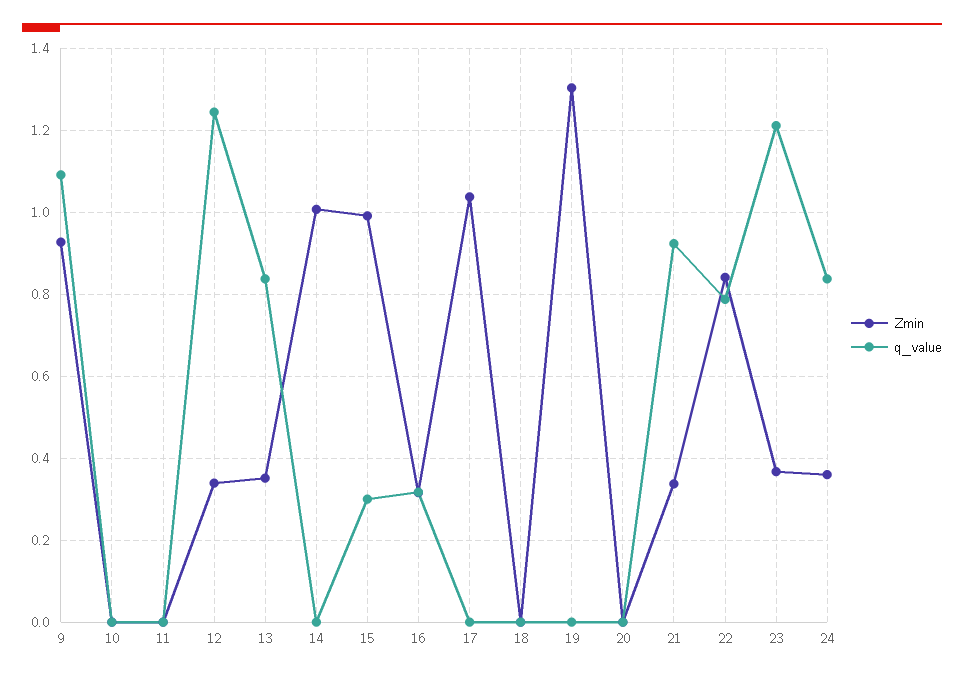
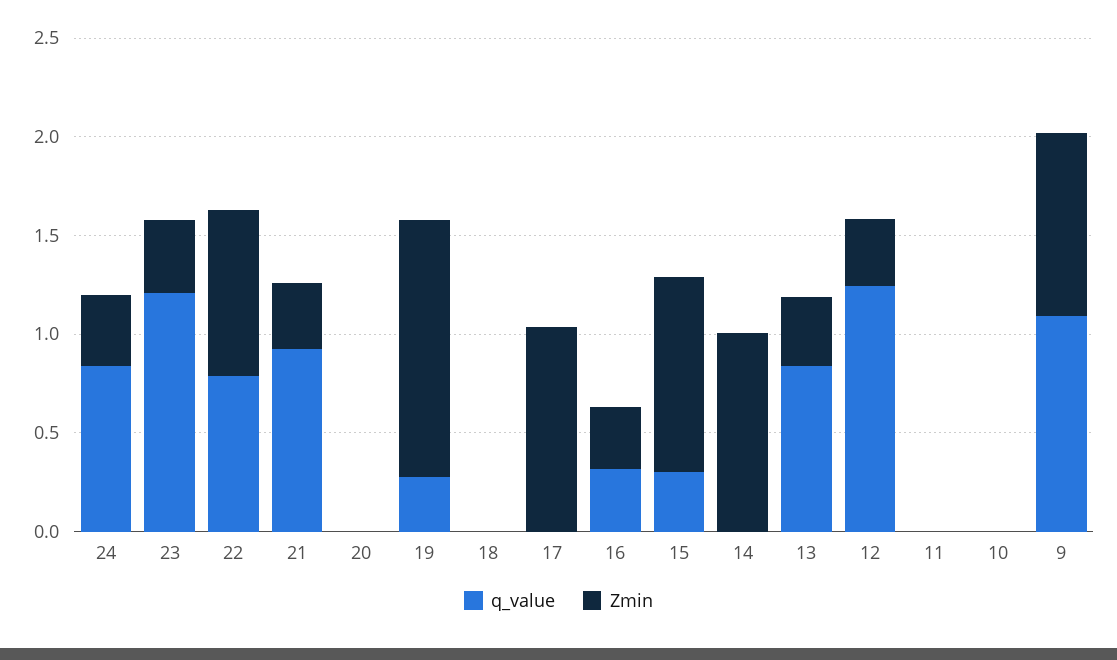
q_value, 19: 0 -> 0.3

